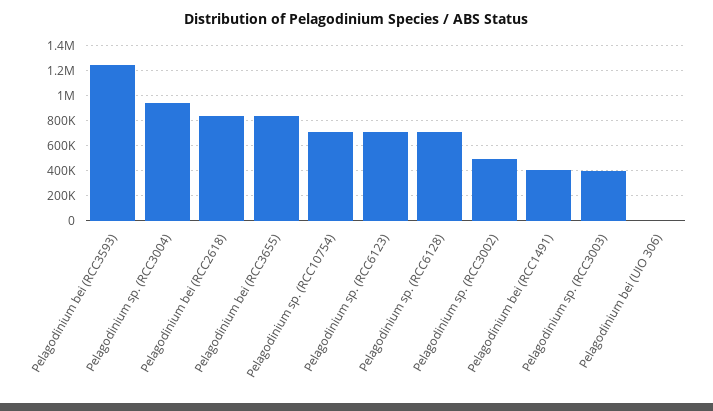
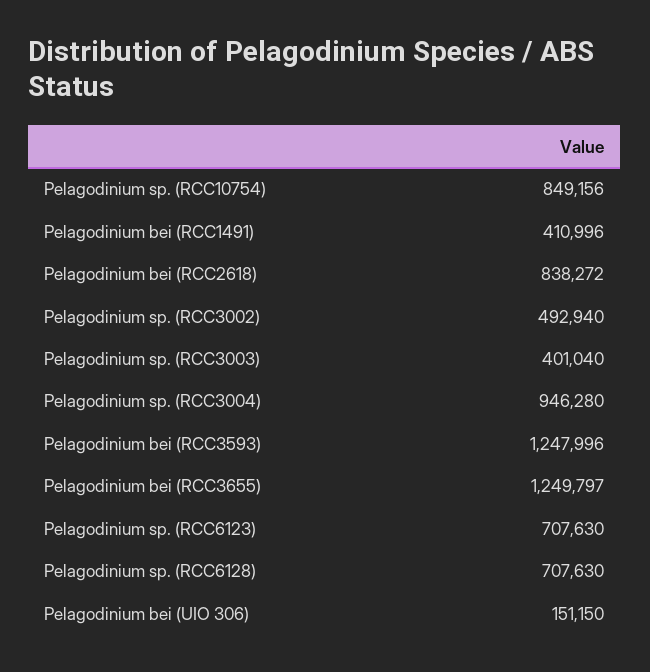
Pelagodinium bei (RCC3655): 850000 -> 1249797
Pelagodinium sp. (RCC10754): 700000 -> 849156
Pelagodinium bei (UIO 306): 0 -> 151150

